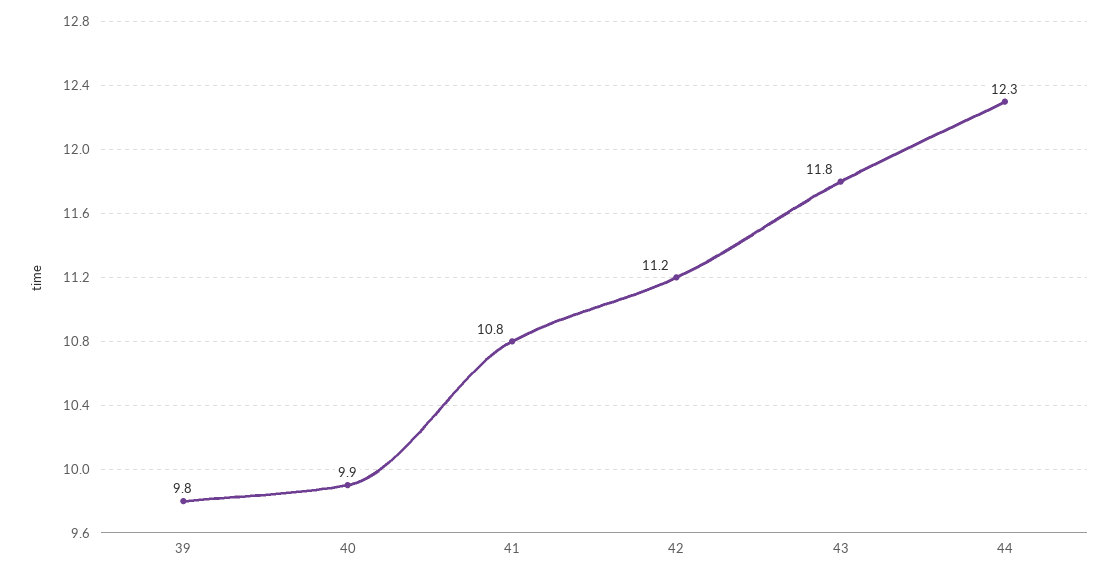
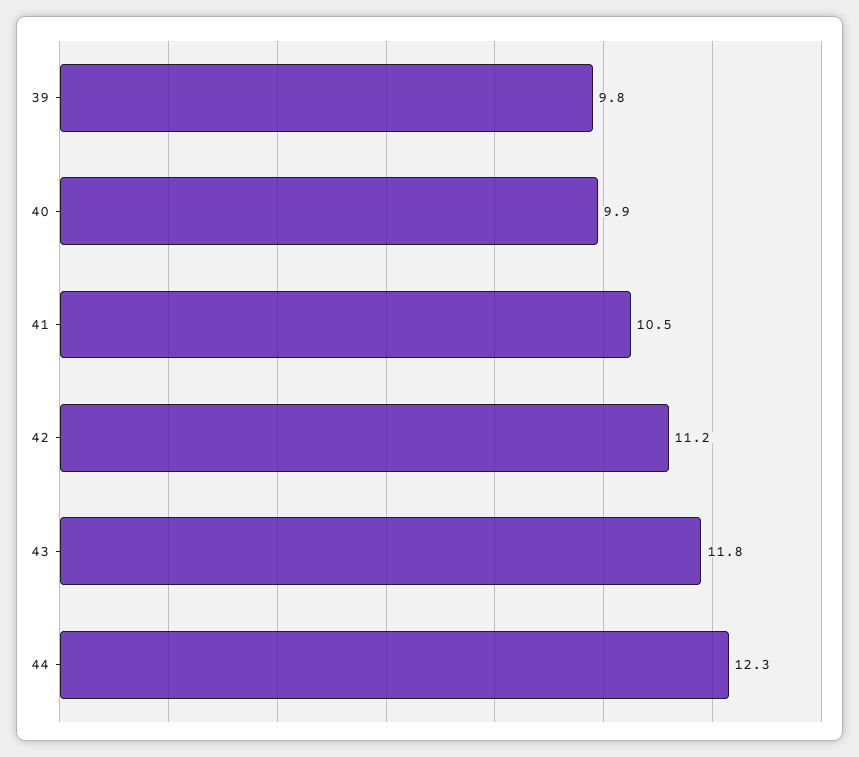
41: 10.8 -> 10.5

